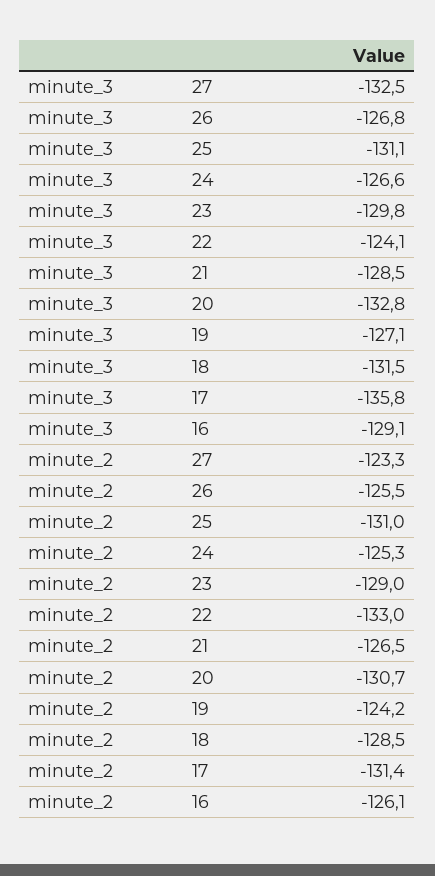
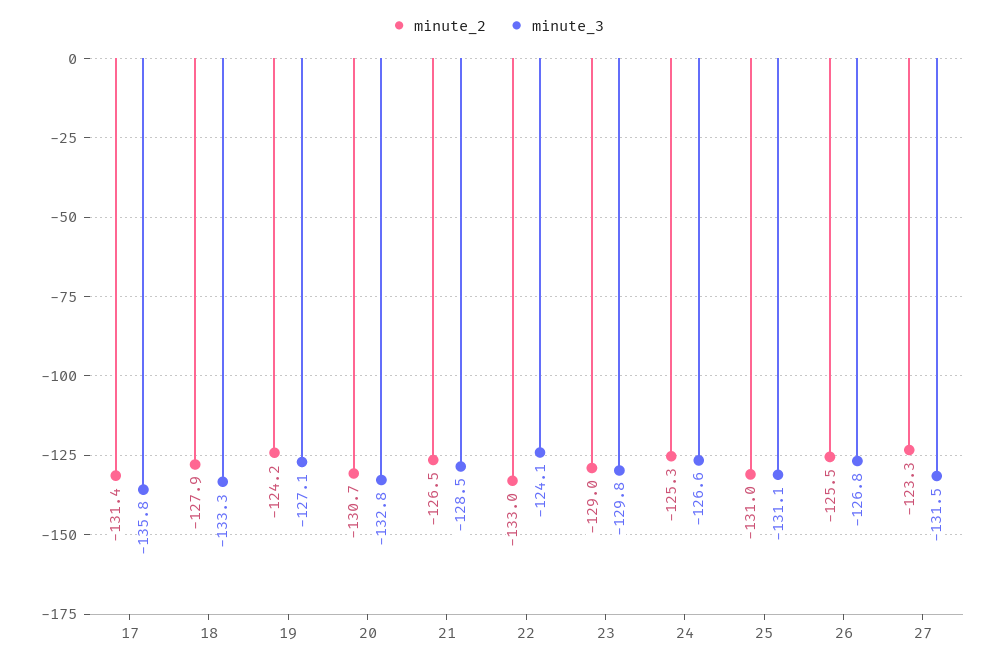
minute_3, 27: -132.5 -> -131.5
minute_3, 18: -131.5 -> -133.3
minute_3, 16: -129.1 -> none
minute_2, 18: -128.5 -> -127.9
minute_2, 16: -126.1 -> none

